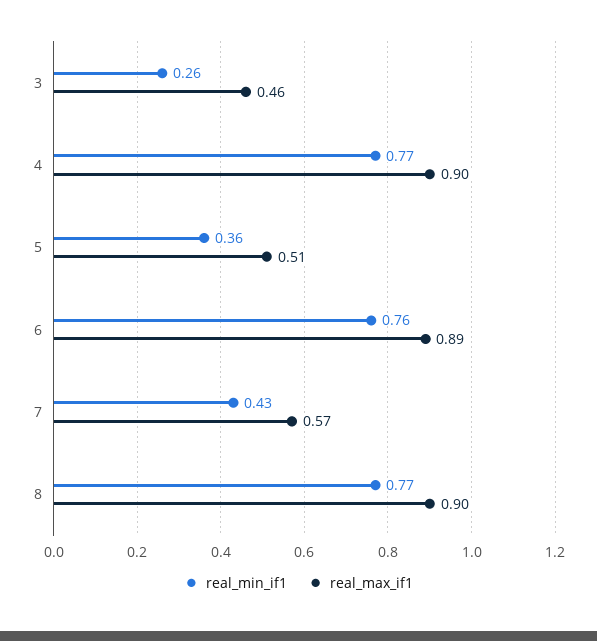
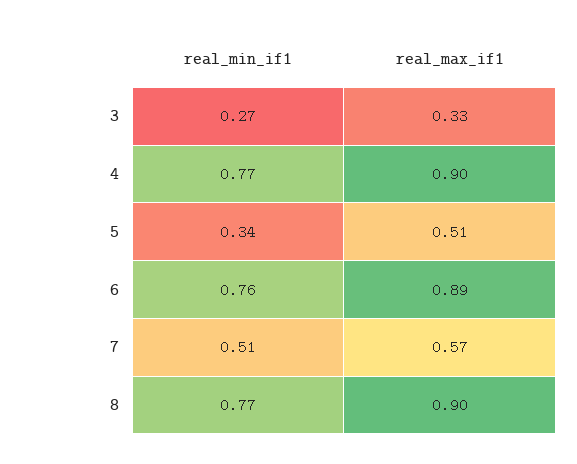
real_min_if1, 3: 0.26 -> 0.27
real_max_if1, 3: 0.46 -> 0.33
real_min_if1, 5: 0.36 -> 0.34
real_min_if1, 7: 0.43 -> 0.51

